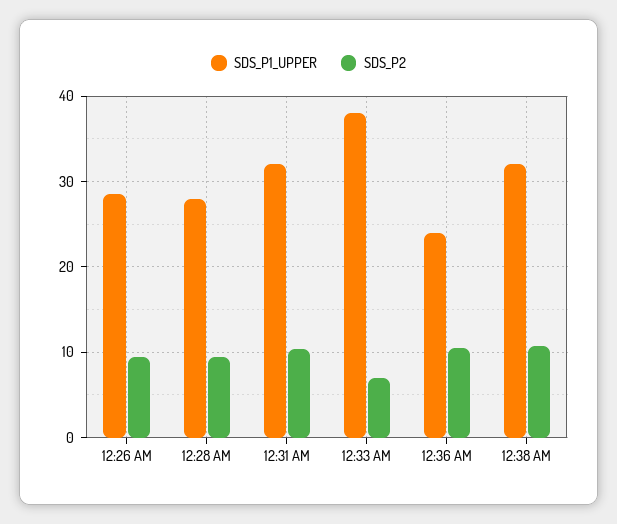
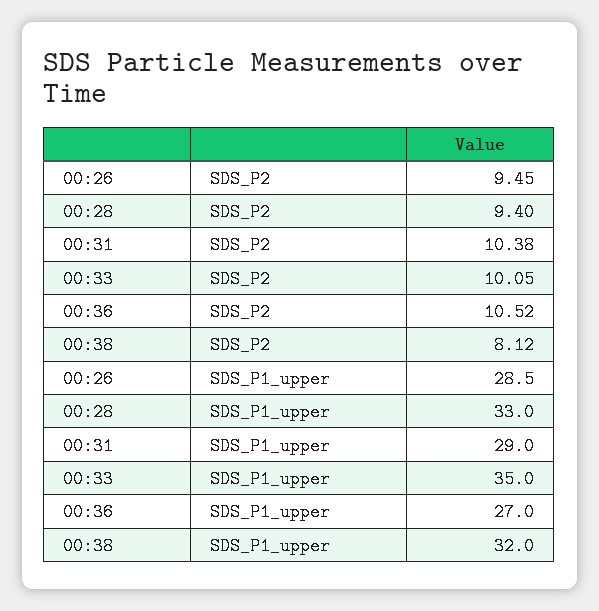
SDS_P1_UPPER, 12:28 AM: 28 -> 33
SDS_P1_UPPER, 12:31 AM: 32 -> 29
SDS_P1_UPPER, 12:33 AM: 38 -> 35
SDS_P2, 12:33 AM: 7 -> 10.05
SDS_P1_UPPER, 12:36 AM: 24 -> 27
SDS_P2, 12:38 AM: 11 -> 8.12

